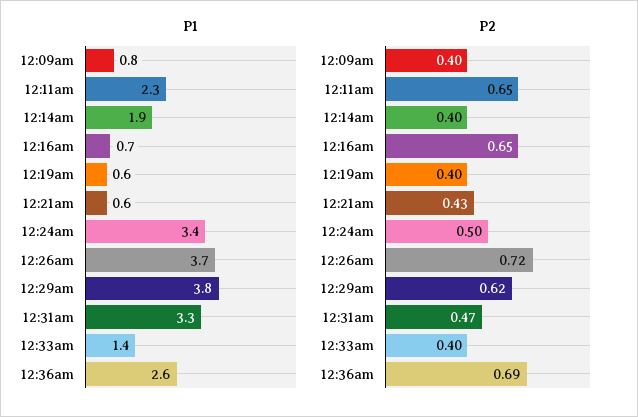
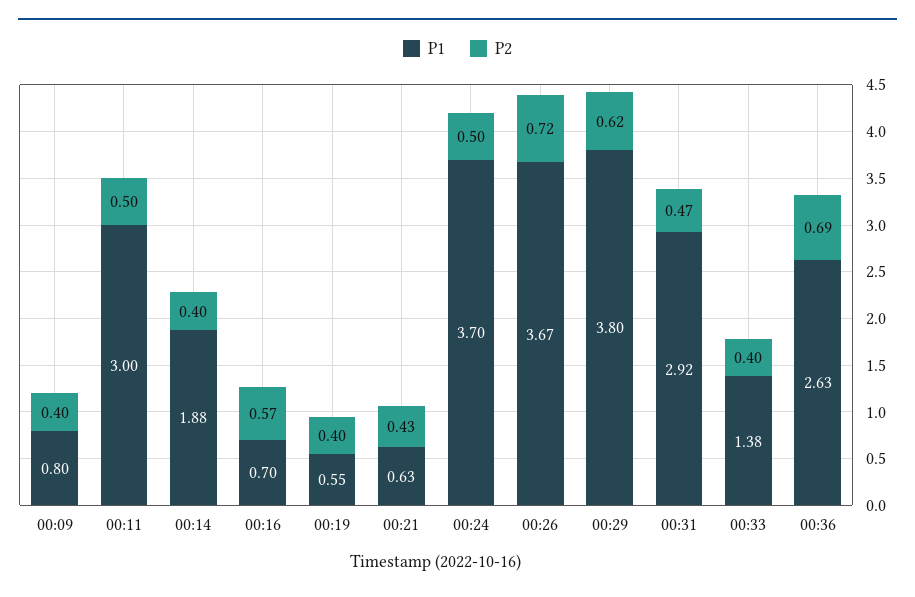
P1, 12:11am: 2.3 -> 3
P1, 12:24am: 3.4 -> 3.7
P1, 12:31am: 3.3 -> 2.92
P2, 12:11am: 0.65 -> 0.5
P2, 12:16am: 0.65 -> 0.57

